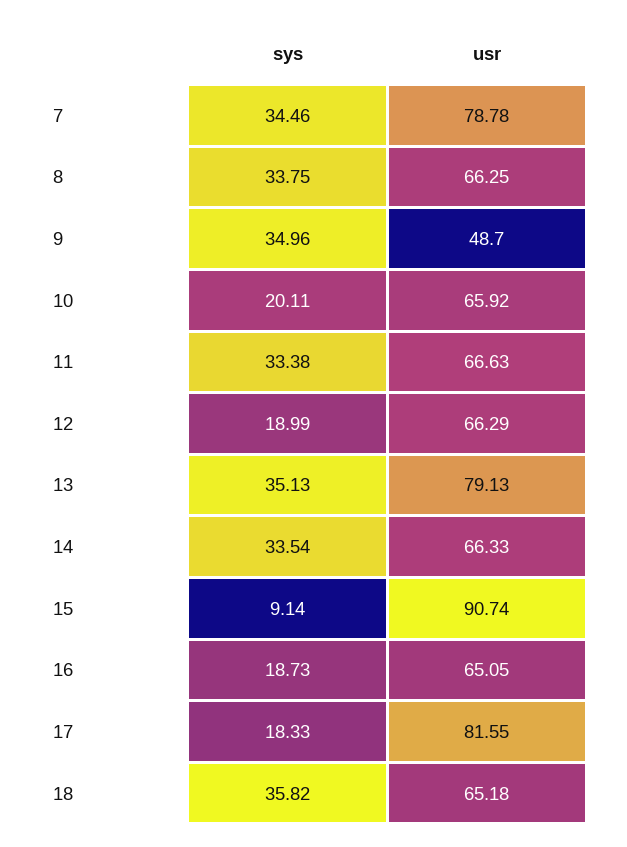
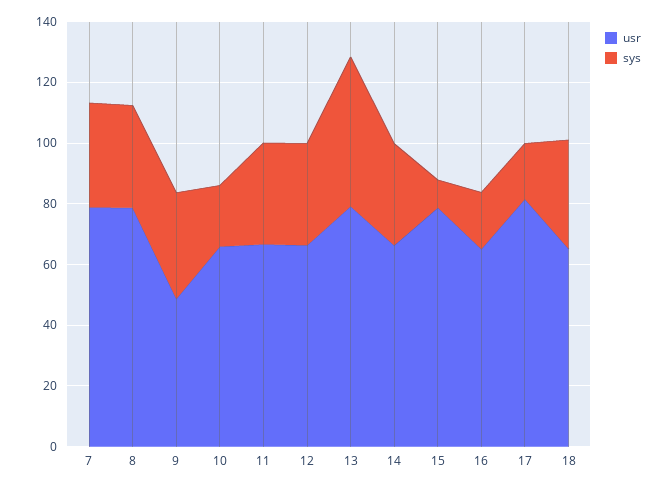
usr, 8: 66.25 -> 80
sys, 12: 18.99 -> 35
sys, 13: 35.13 -> 50
usr, 15: 90.74 -> 80

